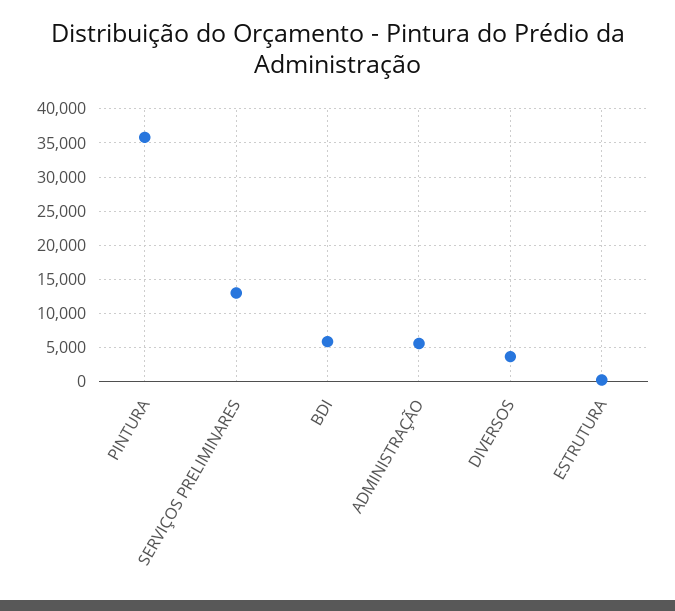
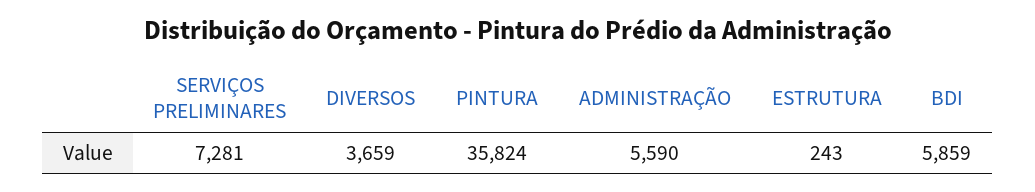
SERVIÇOS PRELIMINARES: 13000 -> 7281

